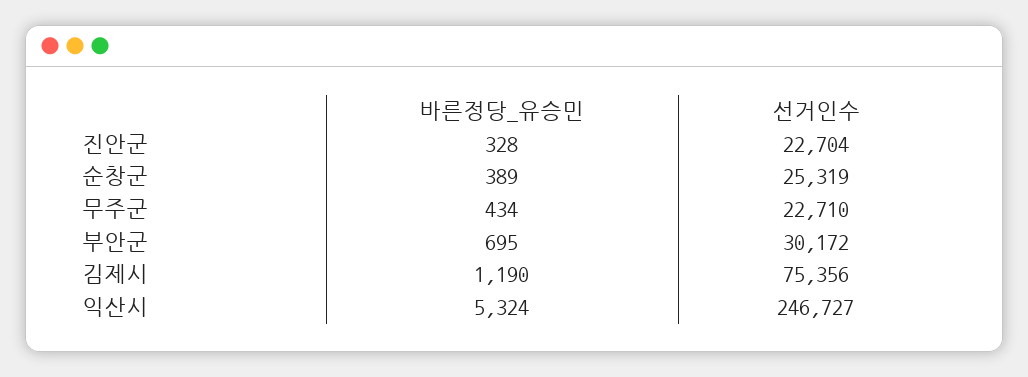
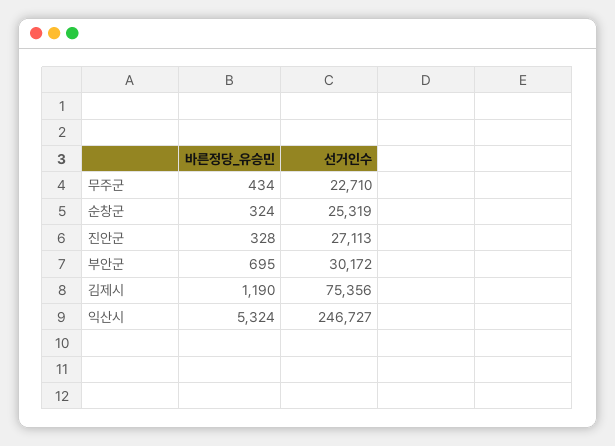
선거인수, 진안군: 22704 -> 27113
바른정당_유승민, 순창군: 389 -> 324

